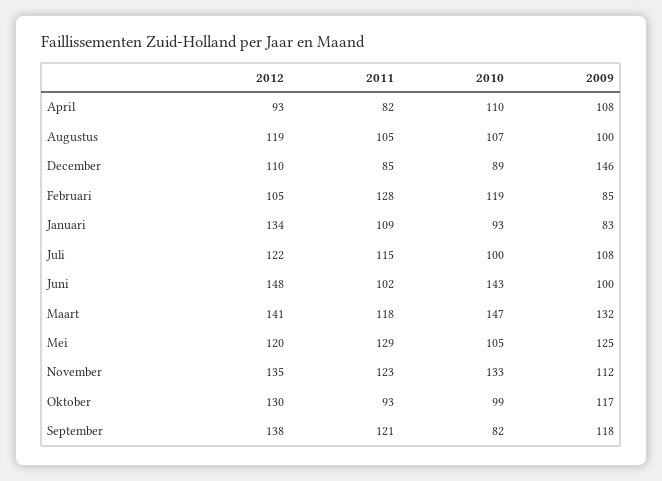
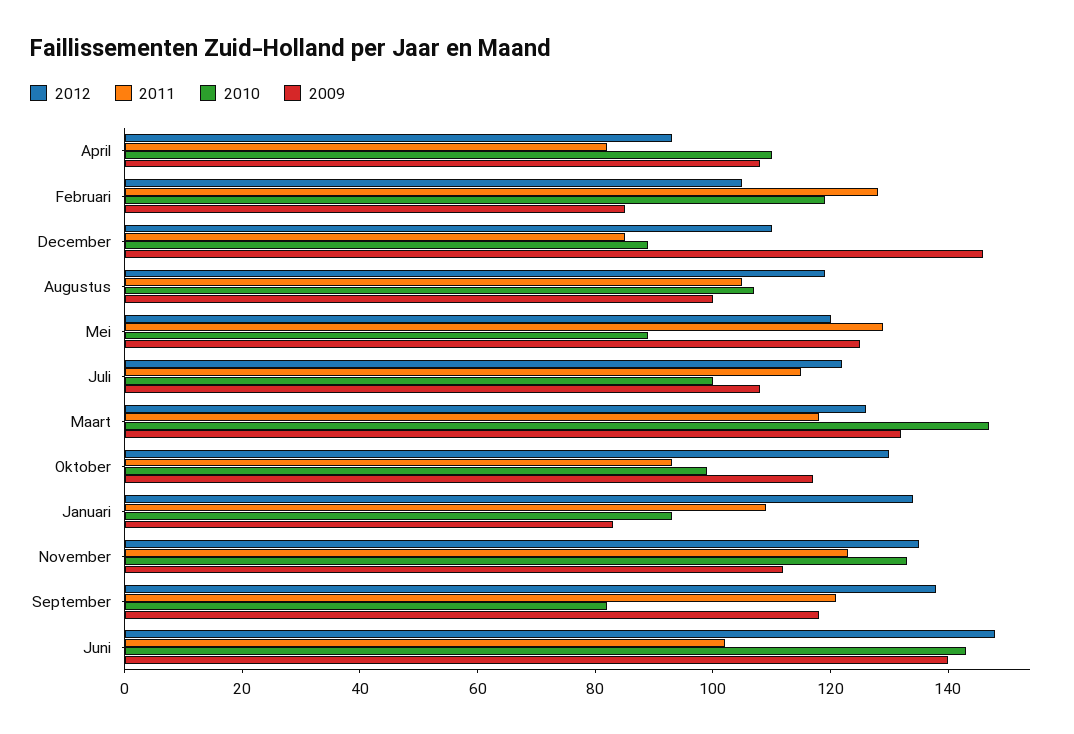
2009, Juni: 100 -> 140
2012, Maart: 141 -> 125
2010, Mei: 105 -> 90

